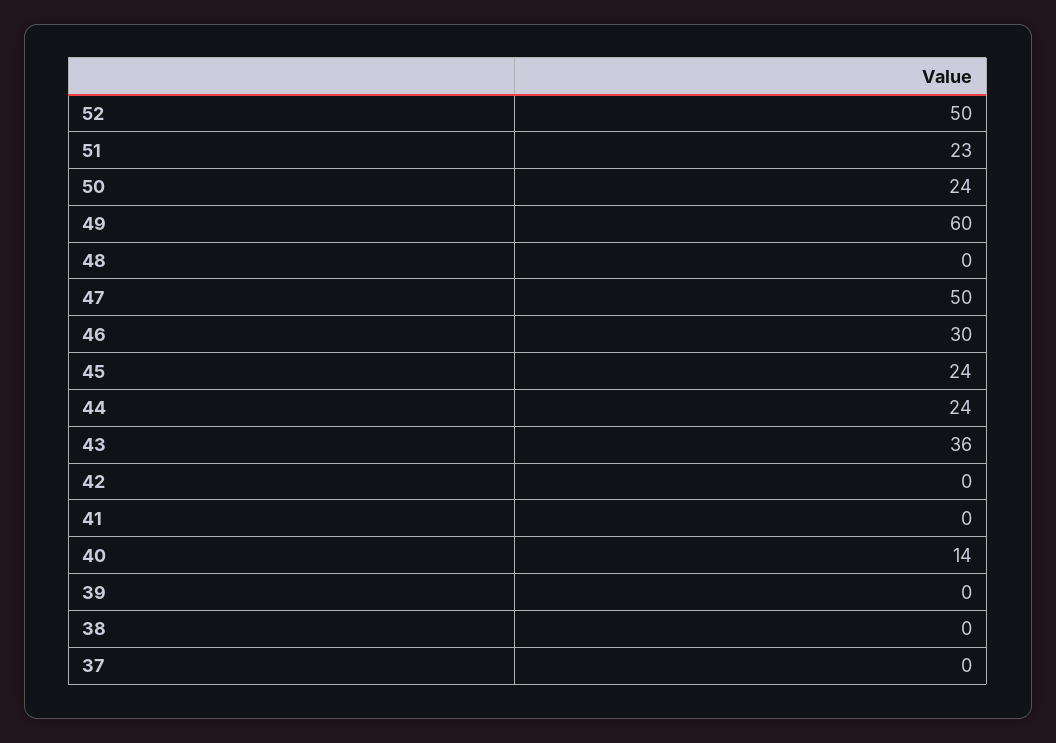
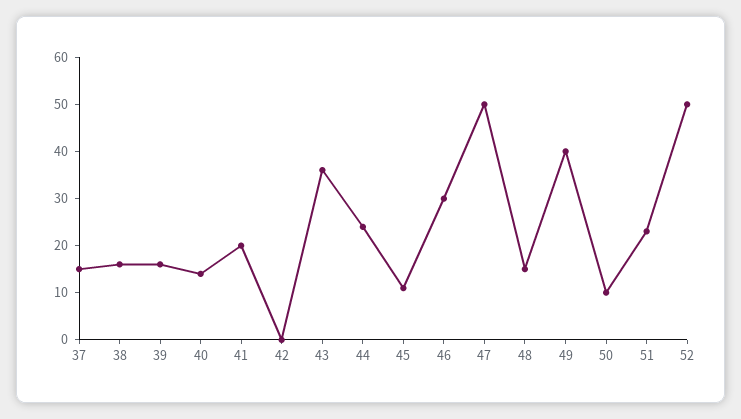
50: 24 -> 10
49: 60 -> 40
48: 0 -> 15
45: 24 -> 10
41: 0 -> 20
39: 0 -> 15
38: 0 -> 15
37: 0 -> 15

